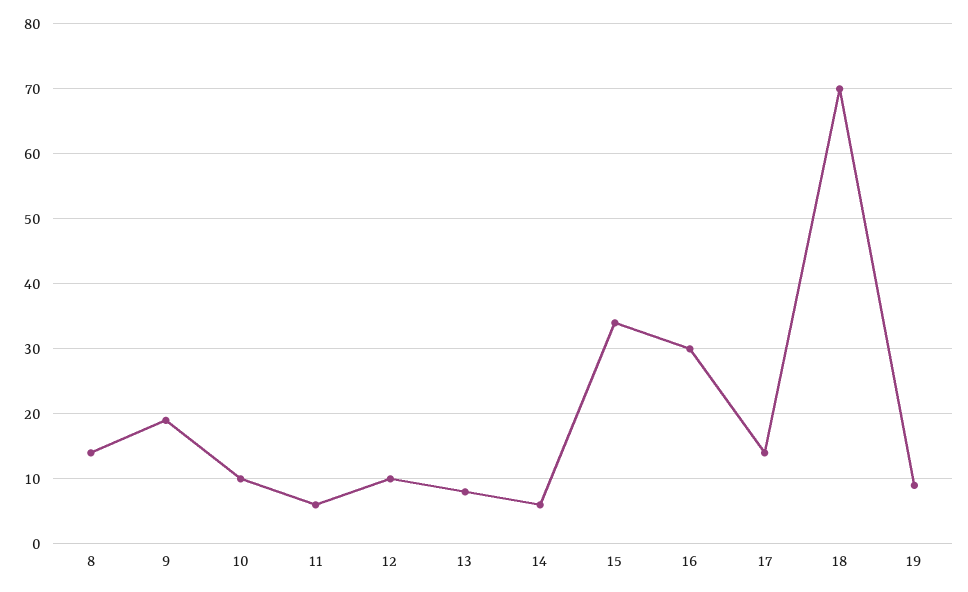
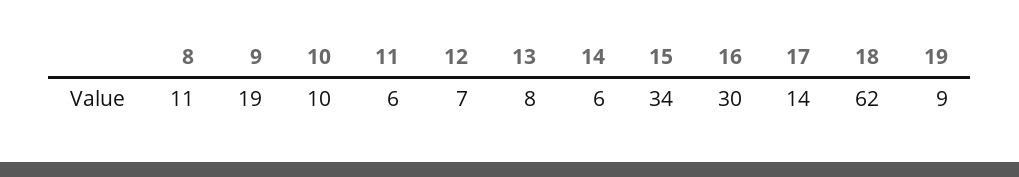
8: 14 -> 11
12: 10 -> 7
18: 70 -> 62

